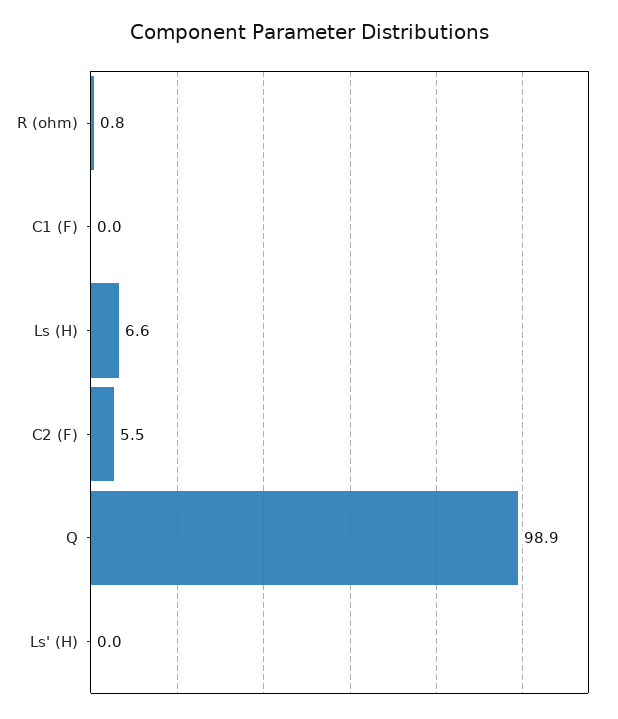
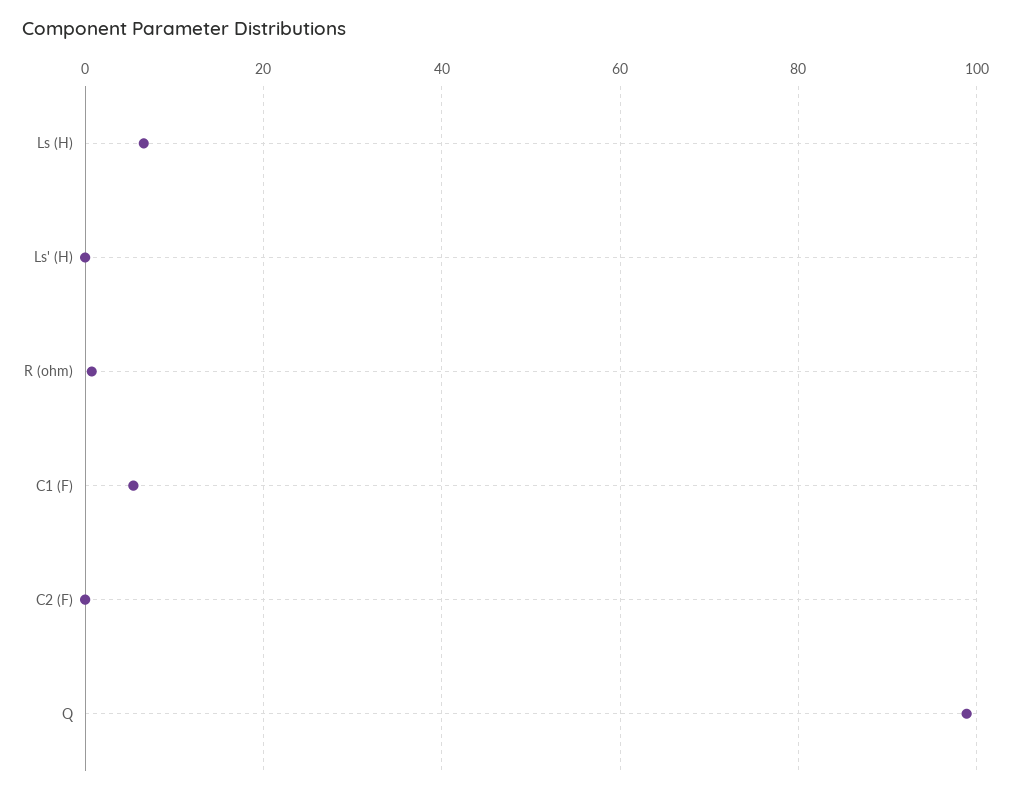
C1 (F): 0 -> 6
C2 (F): 5.5 -> 0

